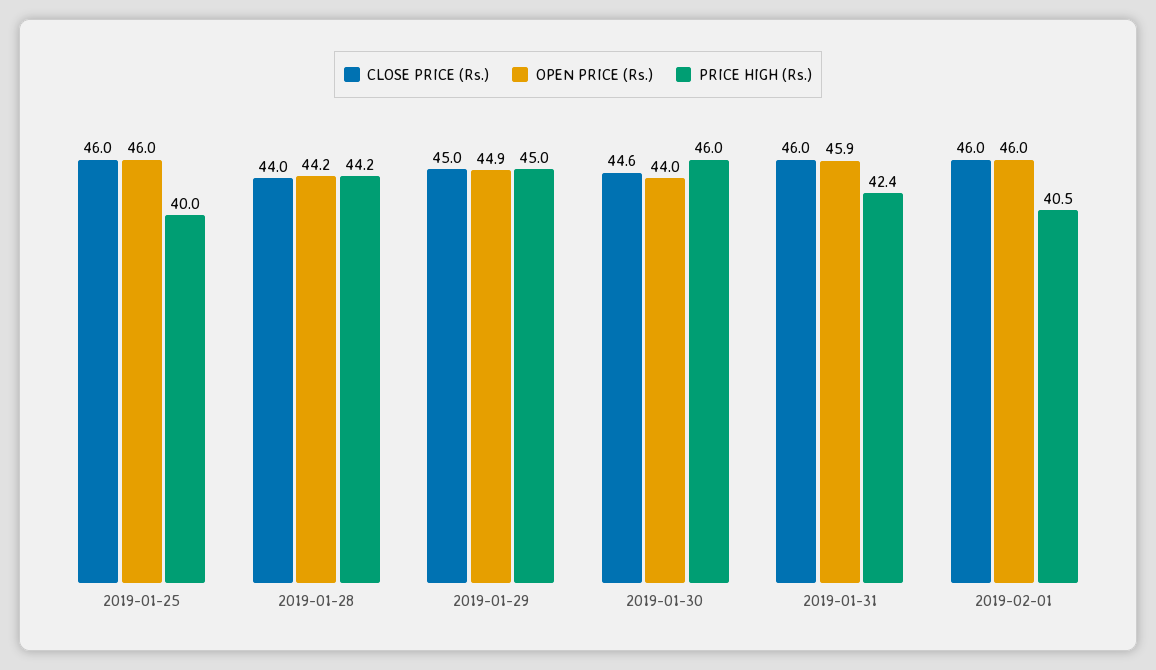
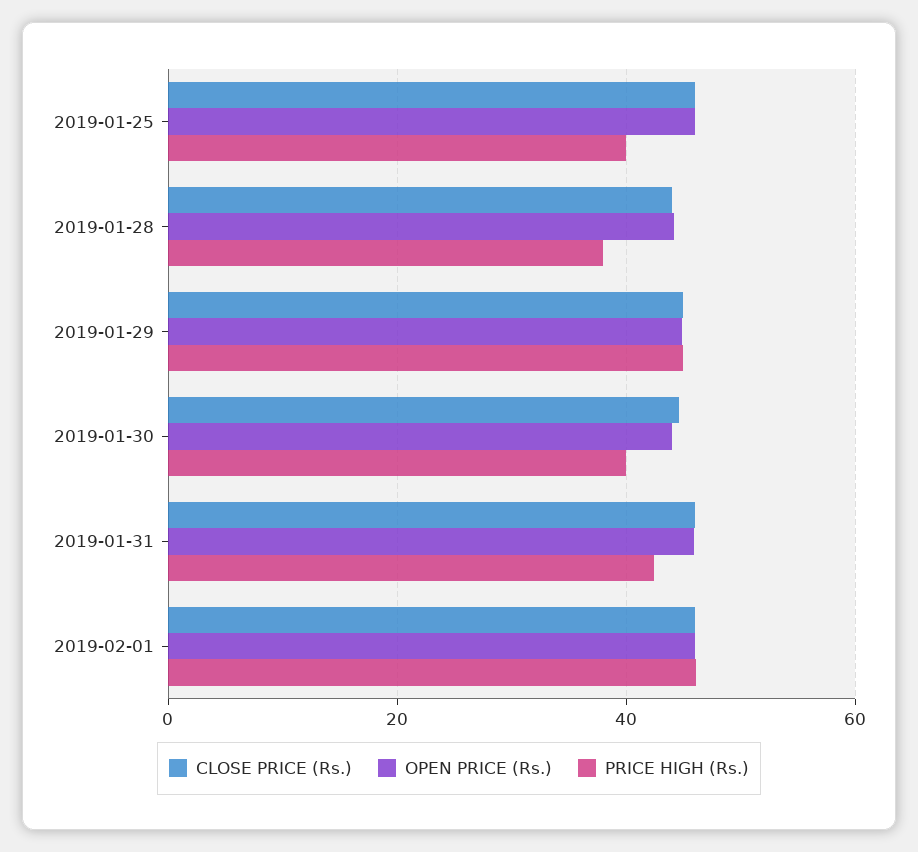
PRICE HIGH (Rs.), 2019-01-28: 44.2 -> 38
PRICE HIGH (Rs.), 2019-01-30: 46 -> 40
PRICE HIGH (Rs.), 2019-02-01: 40.5 -> 46

